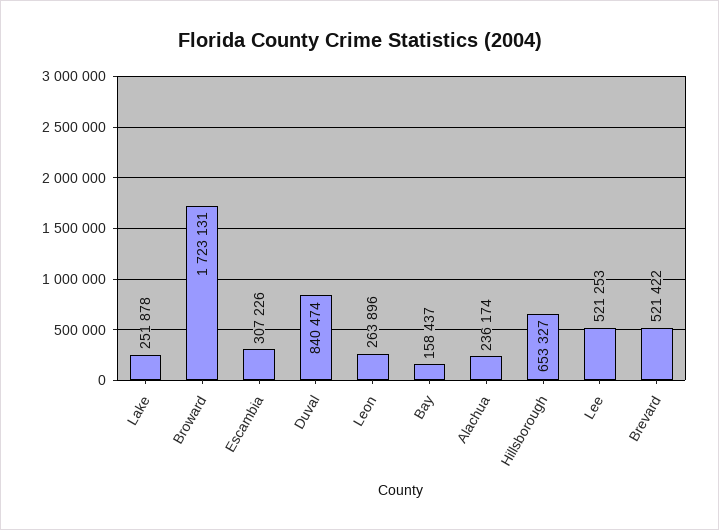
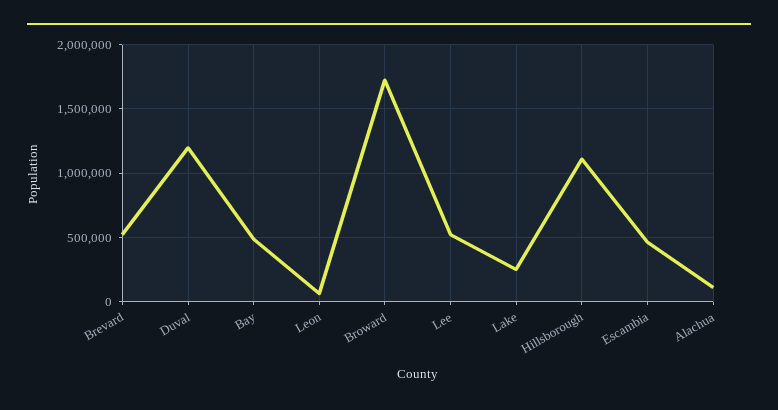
Escambia: 307226 -> 450000
Duval: 840474 -> 1200000
Leon: 263896 -> 50000
Bay: 158437 -> 500000
Alachua: 236174 -> 100000
Hillsborough: 653327 -> 1100000

